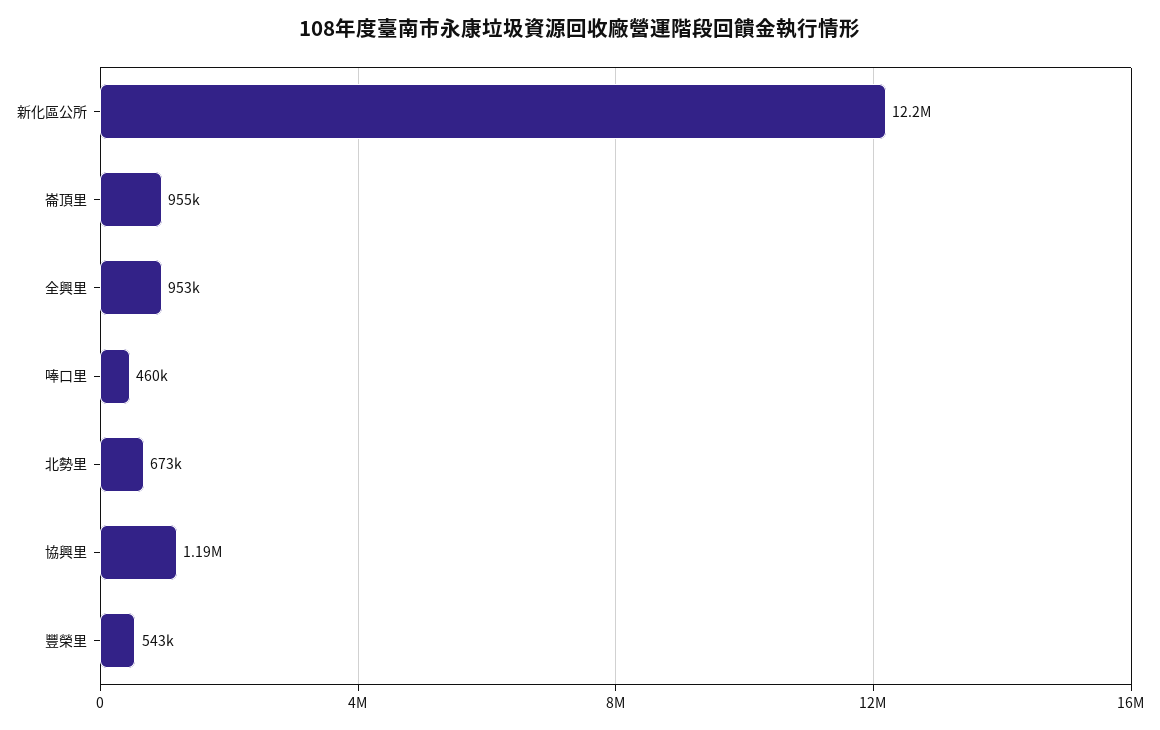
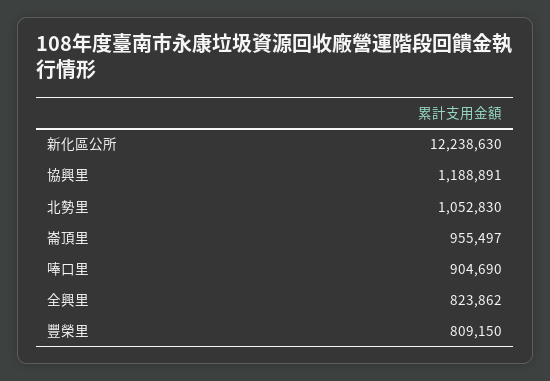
全興里: 953000 -> 823862
唪口里: 460000 -> 904690
北勢里: 673000 -> 1052830
豐榮里: 543000 -> 809150

